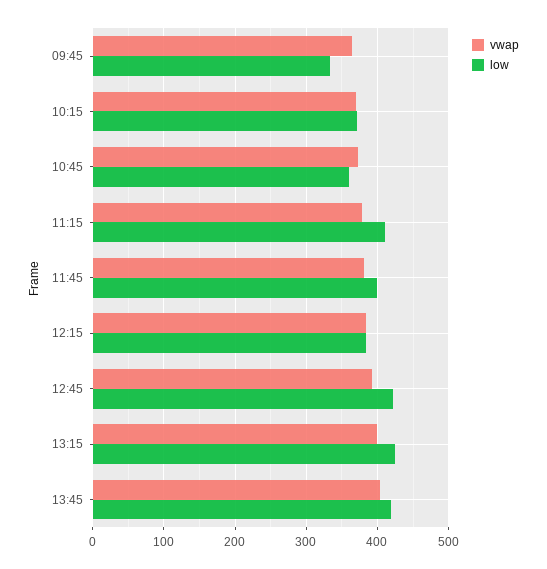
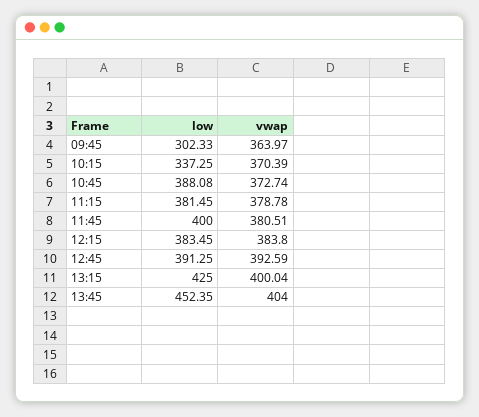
low, 09:45: 330 -> 302.33
low, 10:15: 370 -> 337.25
low, 10:45: 360 -> 388.08
low, 11:15: 410 -> 381.45
low, 12:45: 420 -> 391.25
low, 13:45: 420 -> 452.35

